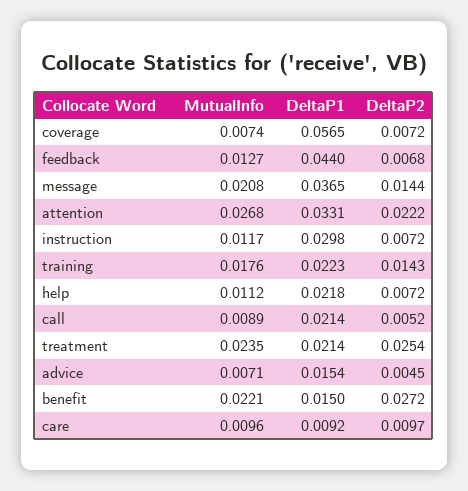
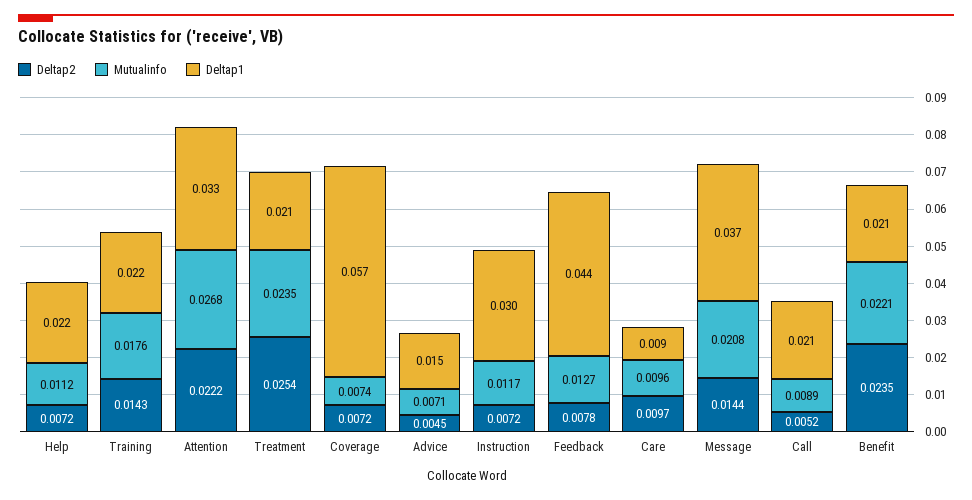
DeltaP2, feedback: 0.0068 -> 0.0078
DeltaP1, benefit: 0.015 -> 0.021
DeltaP2, benefit: 0.0272 -> 0.0235

